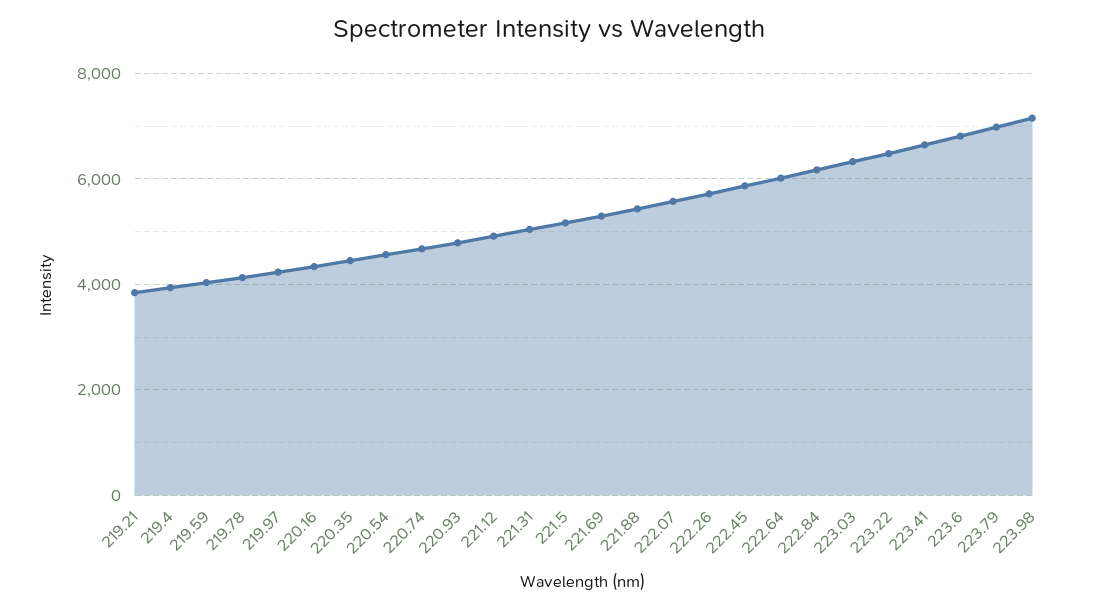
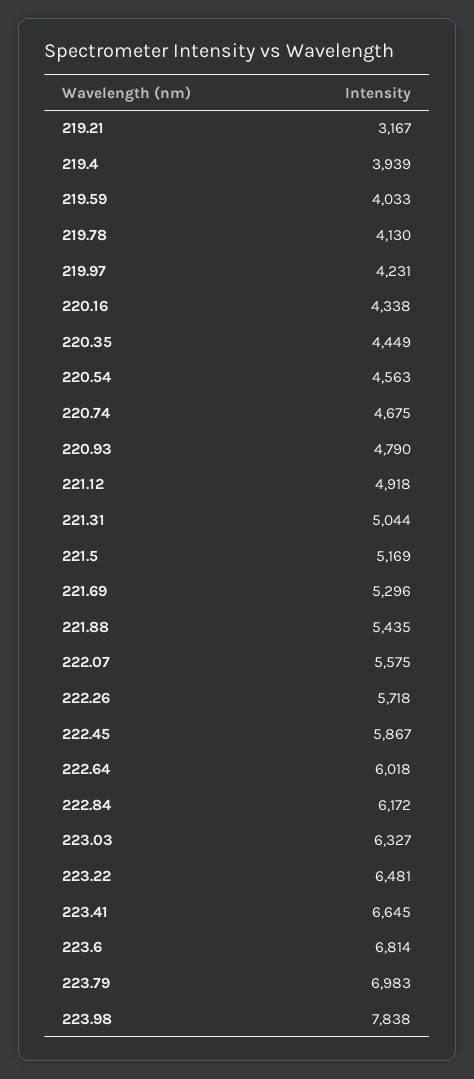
219.21: 3800 -> 3167
223.98: 7200 -> 7838

